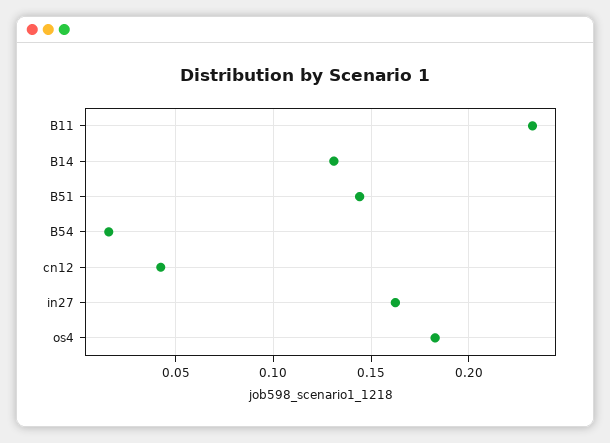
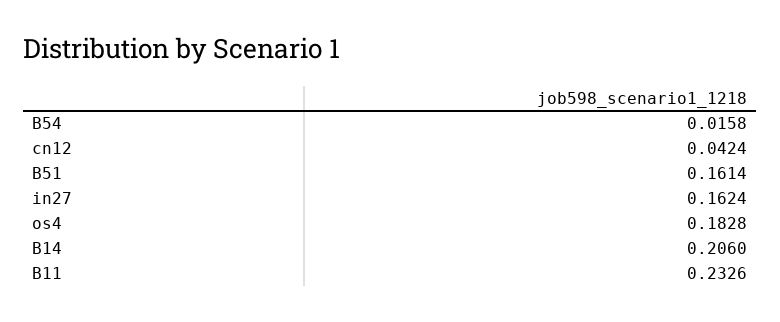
B14: 0.13 -> 0.206
B51: 0.145 -> 0.1614

